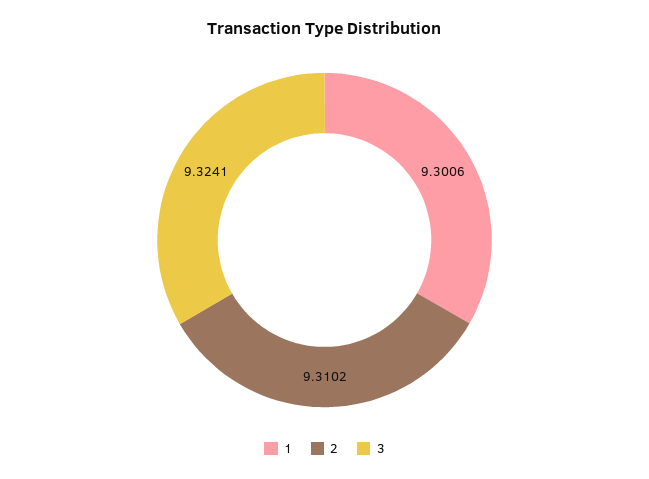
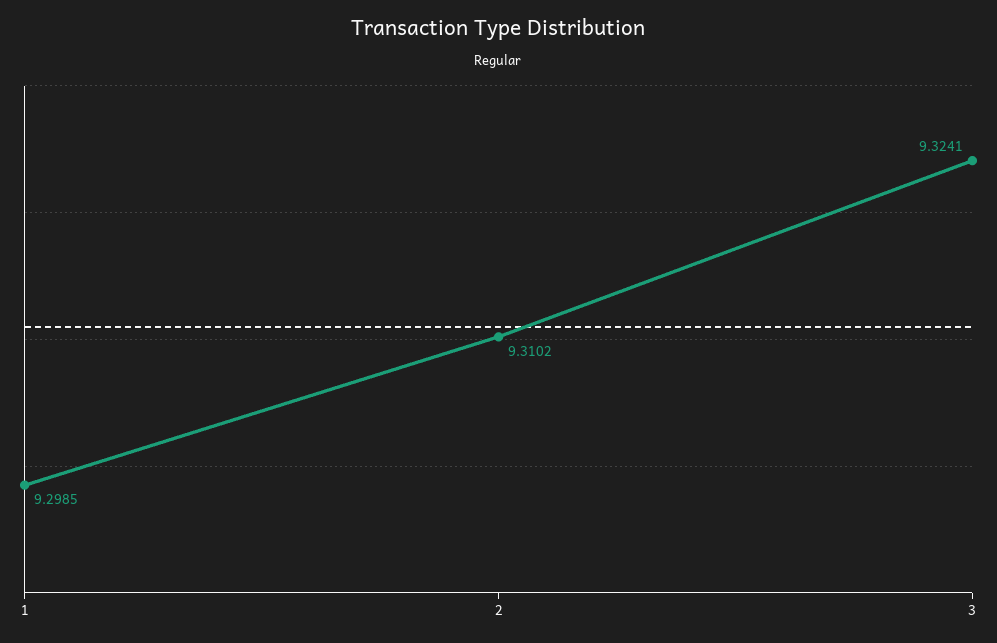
1: 9.3006 -> 9.2985

